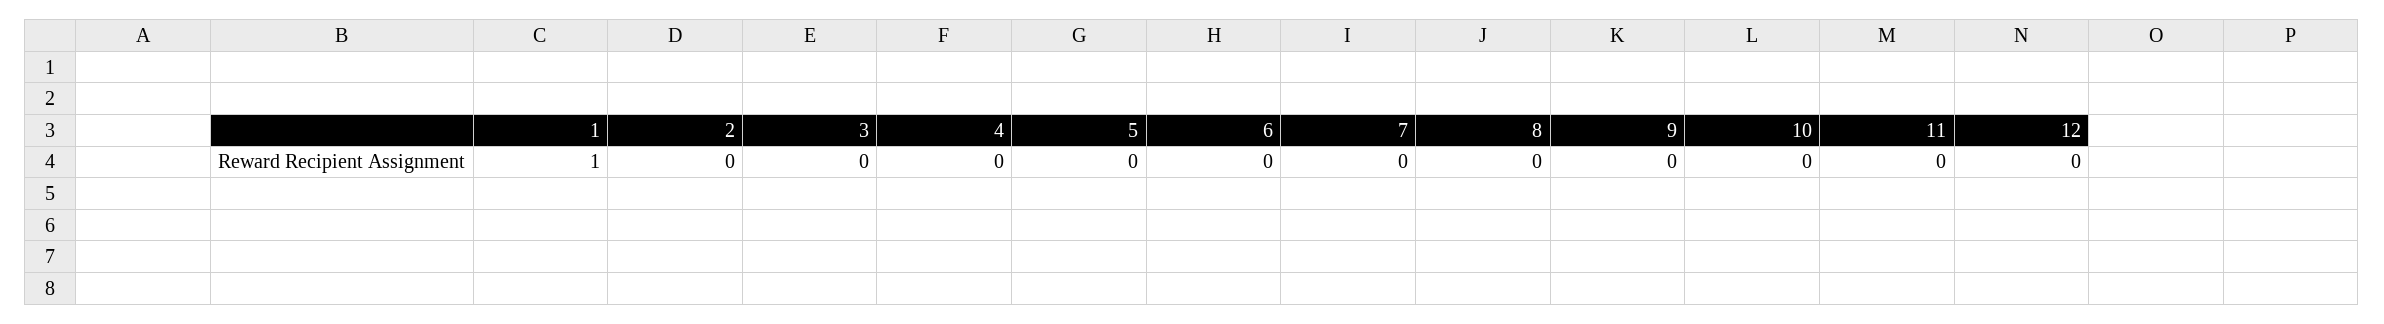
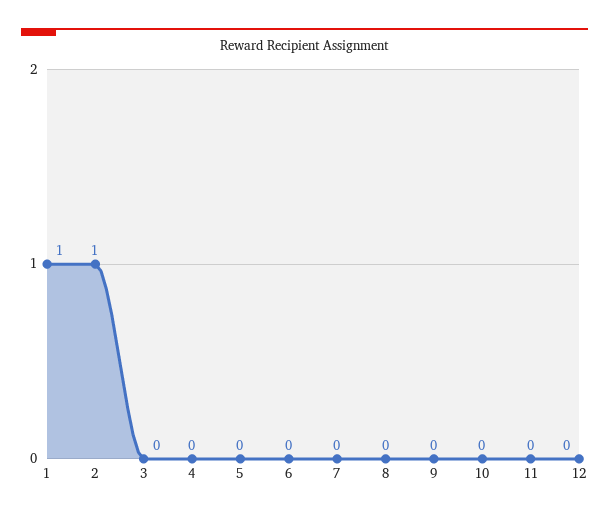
2: 0 -> 1

